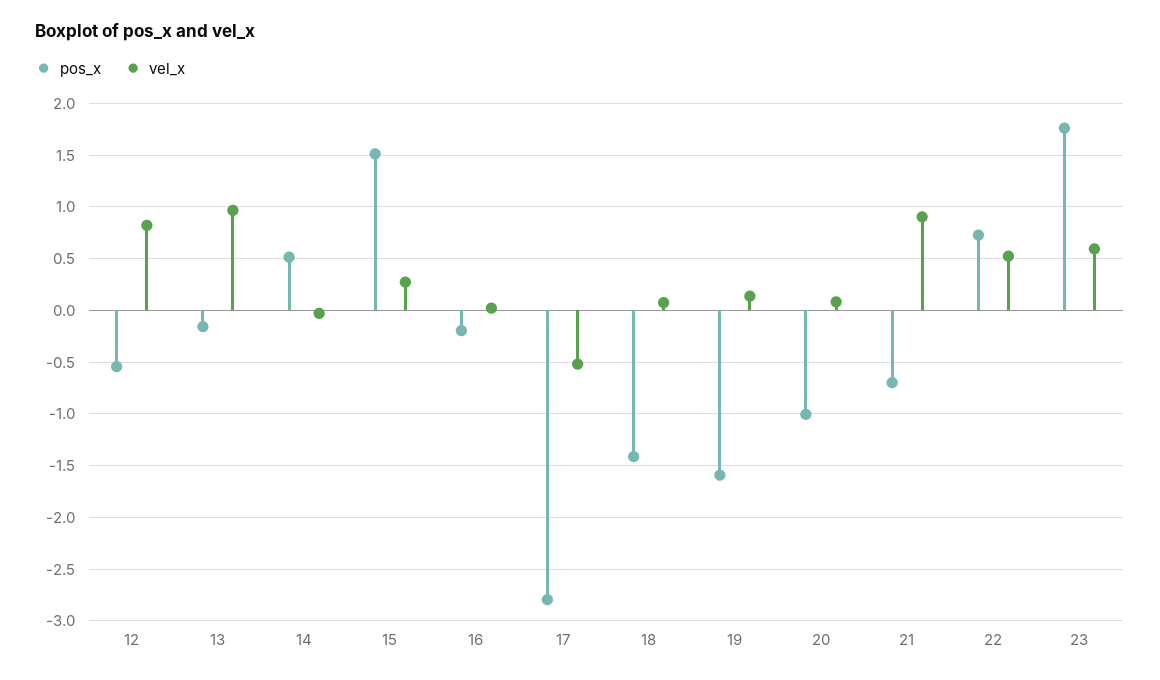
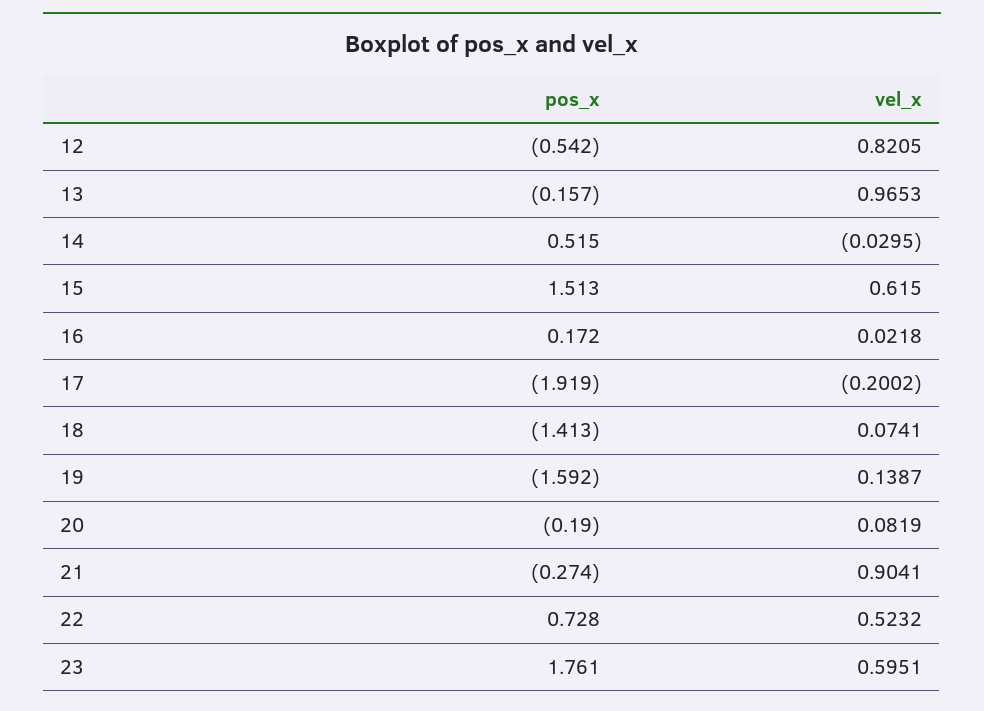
vel_x, 15: 0.3 -> 0.615
pos_x, 16: -0.2 -> 0.172
pos_x, 17: -2.8 -> -1.919
vel_x, 17: -0.5 -> -0.2002
pos_x, 20: -1 -> -0.19
pos_x, 21: -0.7 -> -0.274

